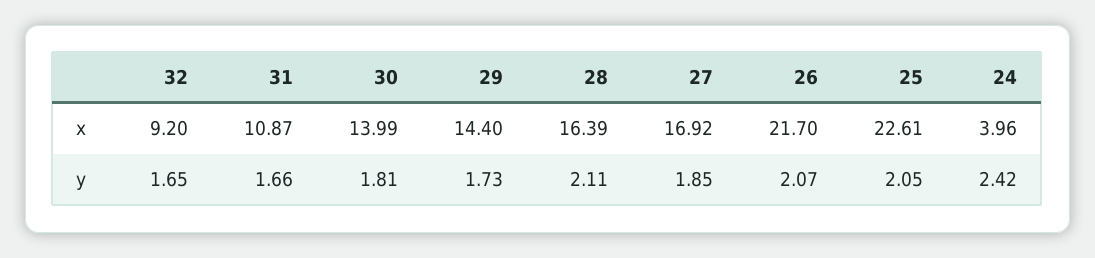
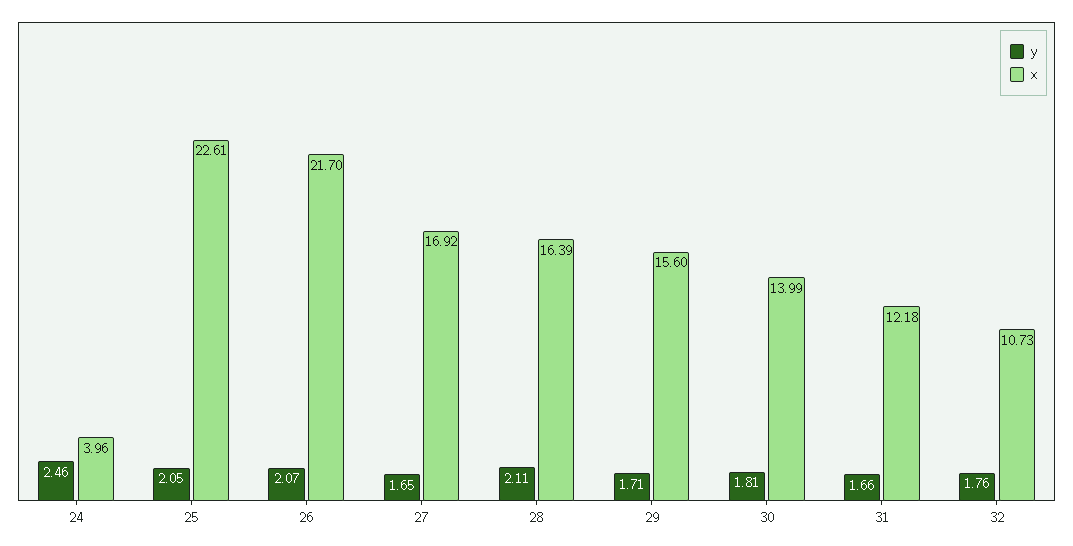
x, 32: 9.2 -> 10.73
x, 31: 10.87 -> 12.18
x, 29: 14.4 -> 15.6
y, 32: 1.65 -> 1.76
y, 29: 1.73 -> 1.71
y, 27: 1.85 -> 1.65
y, 24: 2.42 -> 2.46

